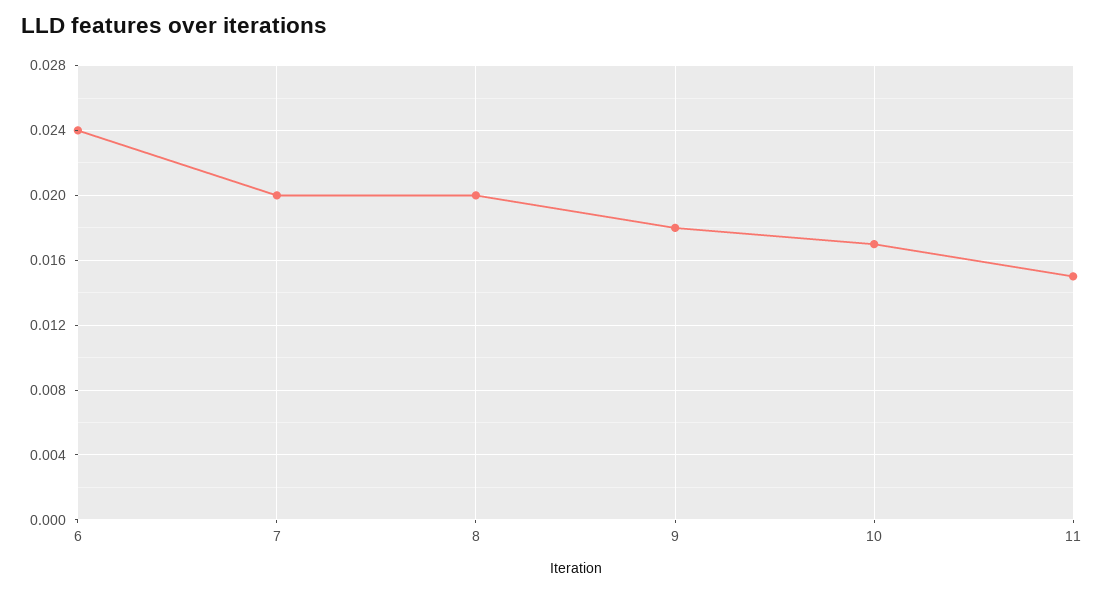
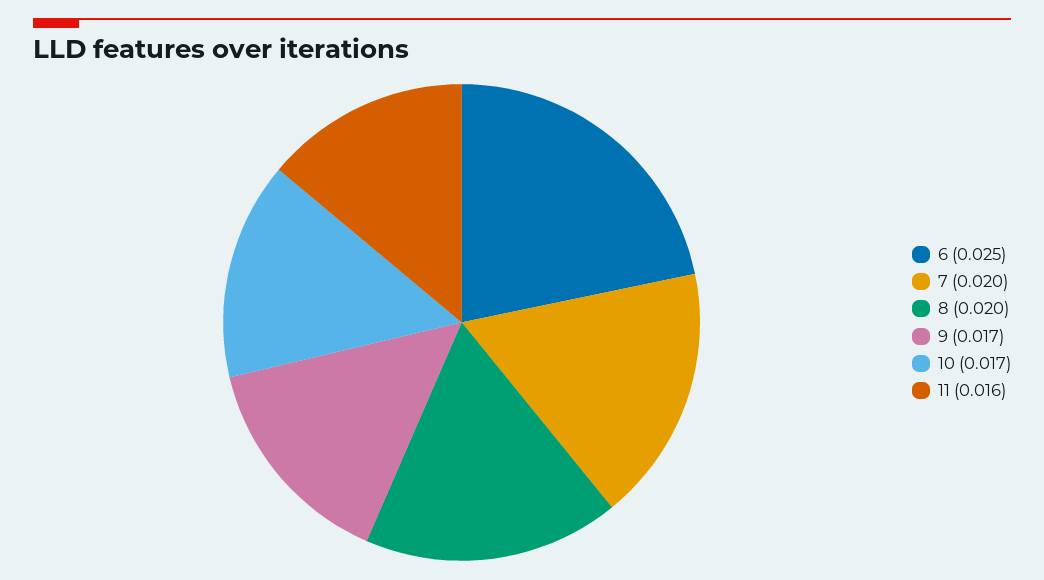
6: 0.024 -> 0.025
9: 0.018 -> 0.017
11: 0.015 -> 0.016

